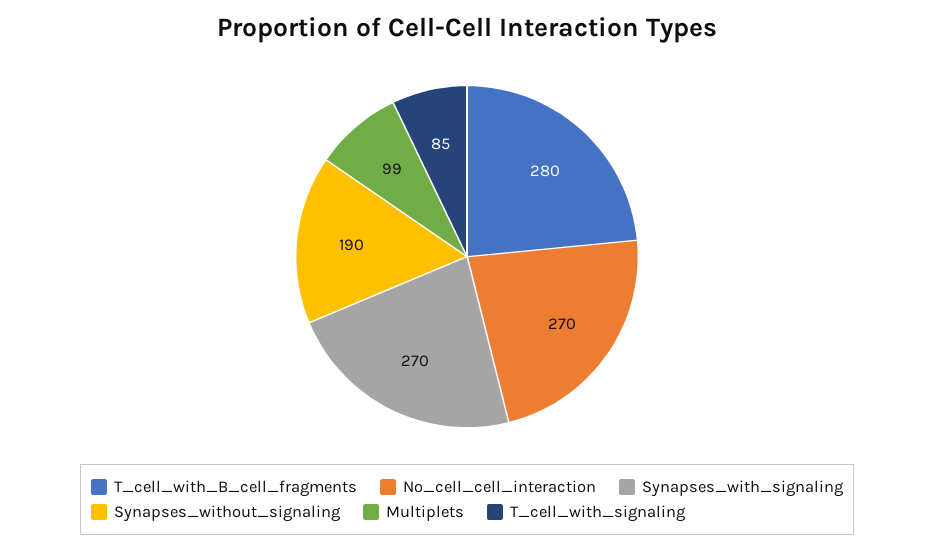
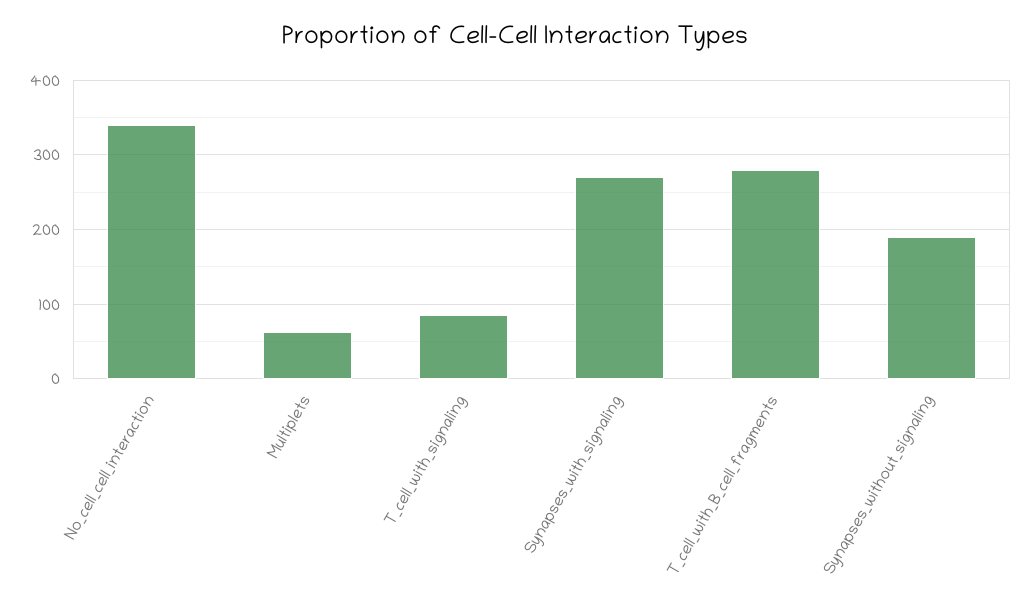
No_cell_cell_interaction: 270 -> 340
Multiplets: 99 -> 60

